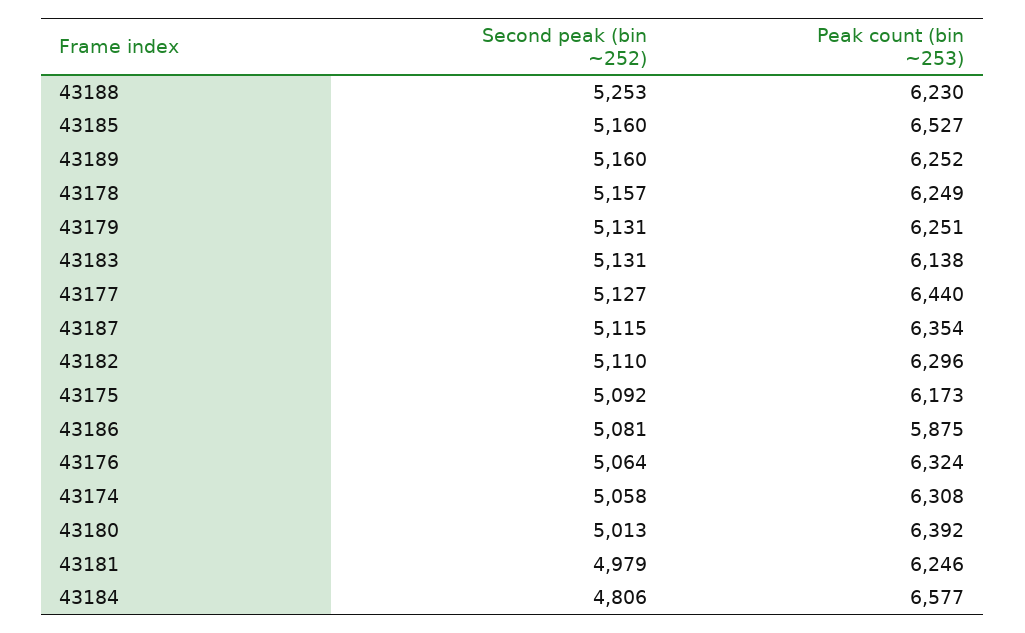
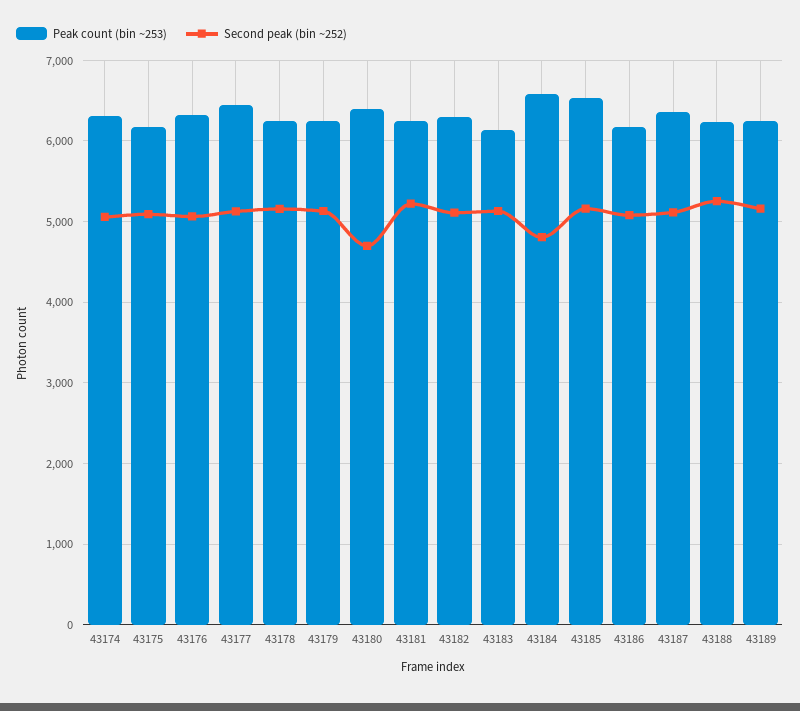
Peak count (bin ~253), 43186: 5875 -> 6200
Second peak (bin ~252), 43180: 5013 -> 4700
Second peak (bin ~252), 43181: 4979 -> 5200

